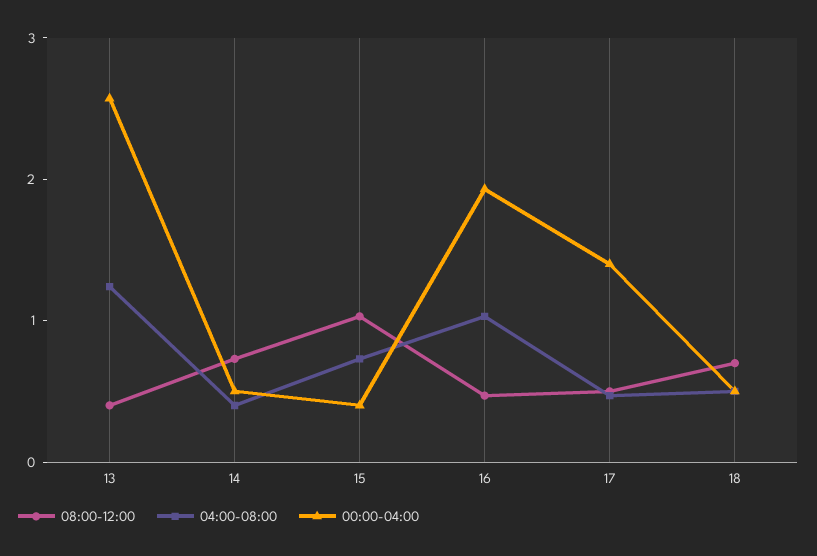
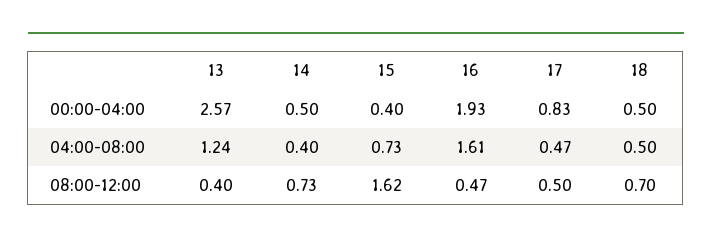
08:00-12:00, 15: 1 -> 1.62
04:00-08:00, 16: 1 -> 1.61
00:00-04:00, 17: 1.4 -> 0.83

